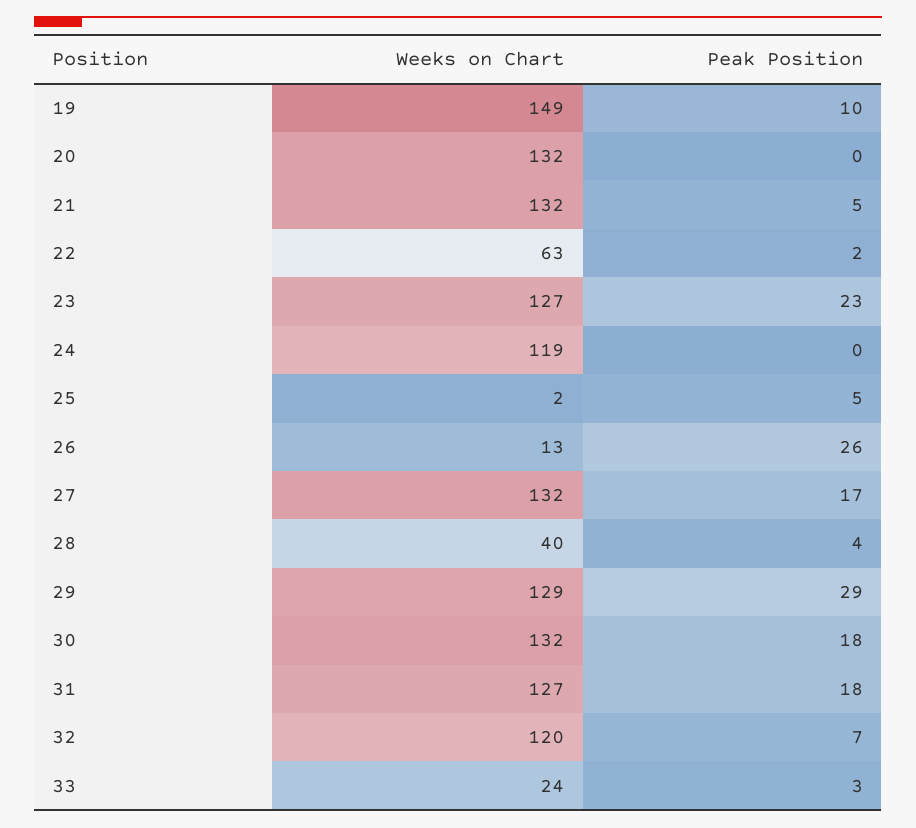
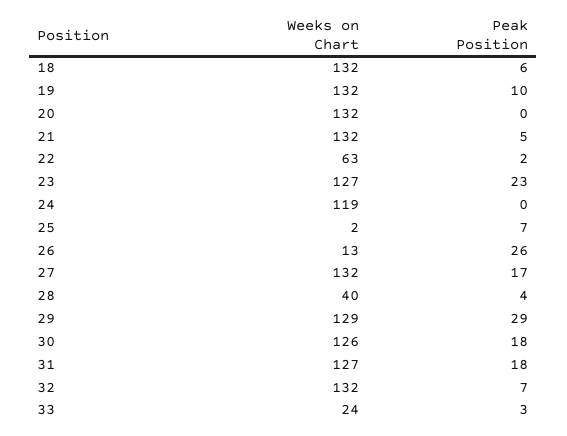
Weeks on Chart, 19: 149 -> 132
Peak Position, 25: 5 -> 7
Weeks on Chart, 30: 132 -> 126
Weeks on Chart, 32: 120 -> 132
Weeks on Chart, 18: none -> 132
Peak Position, 18: none -> 6

